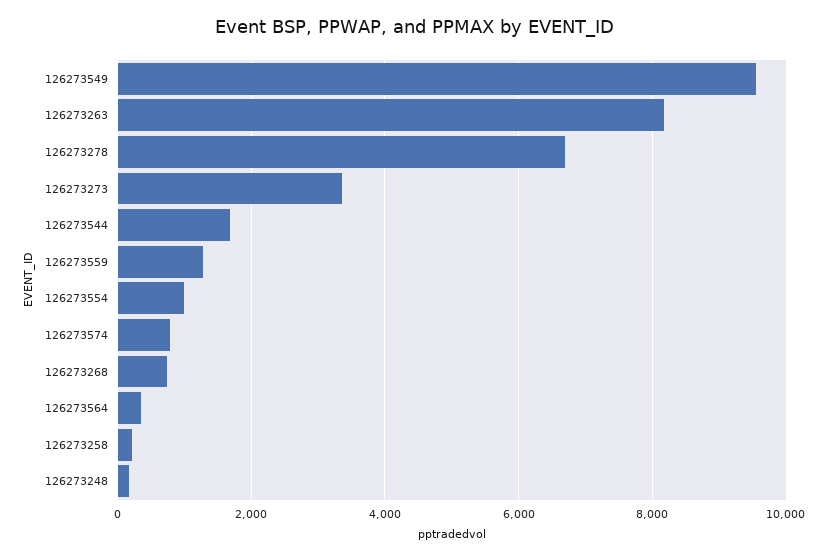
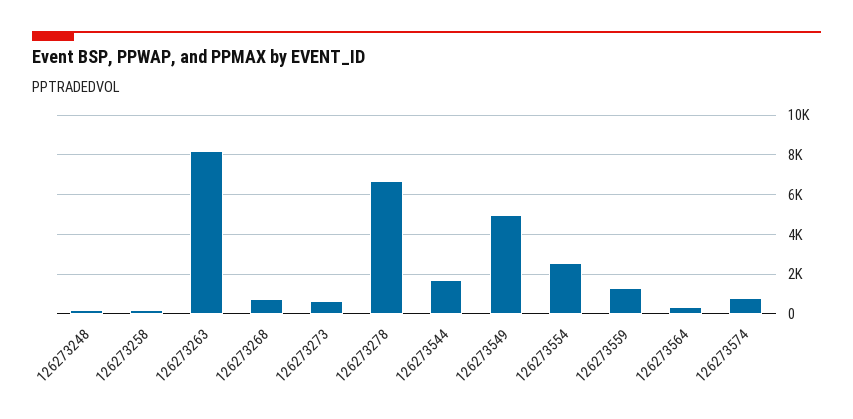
126273549: 9600 -> 5000
126273273: 3400 -> 500
126273554: 1000 -> 2500

